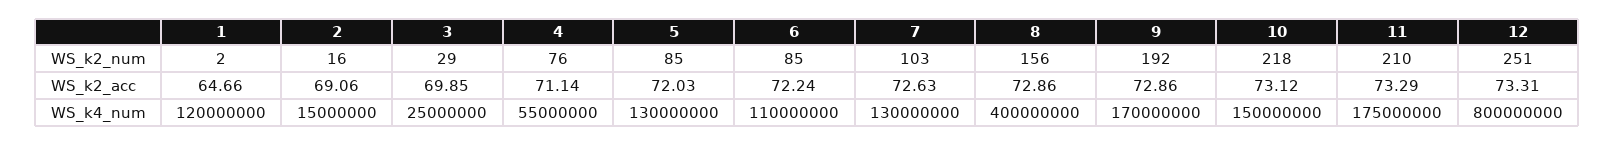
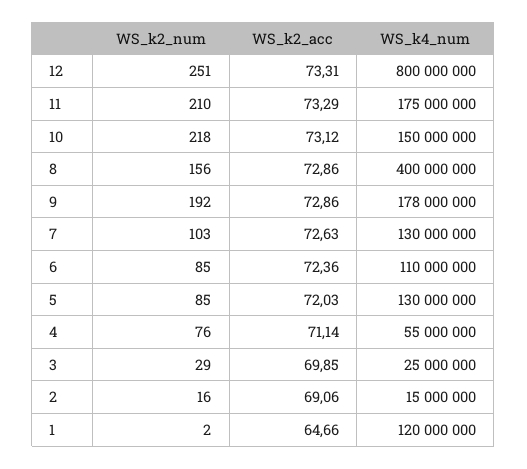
6, WS_k2_acc: 72.24 -> 72.36
9, WS_k4_num: 170000000 -> 178000000

